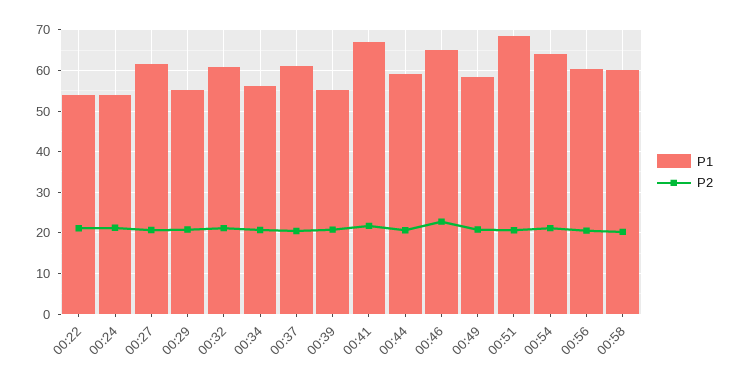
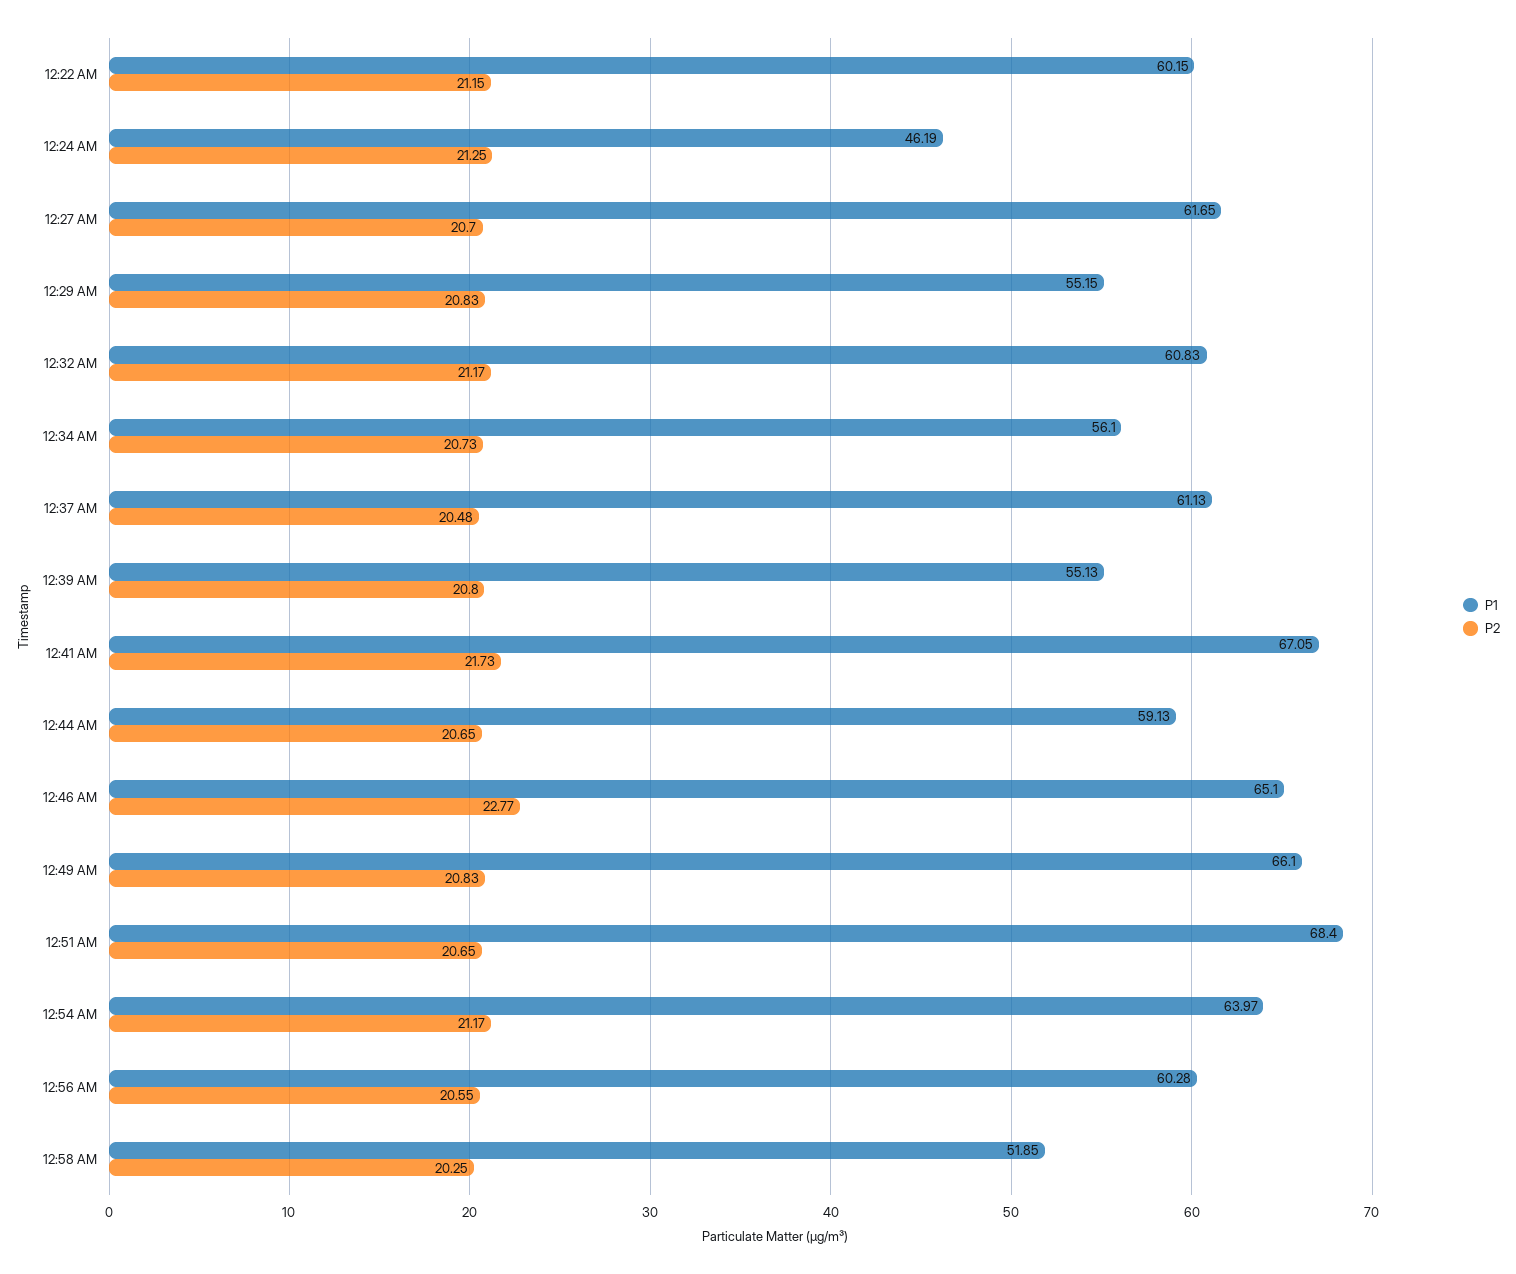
P1, 00:22: 54 -> 60.15
P1, 00:24: 54 -> 46.19
P1, 00:49: 58 -> 66.1
P1, 00:58: 60 -> 51.85

